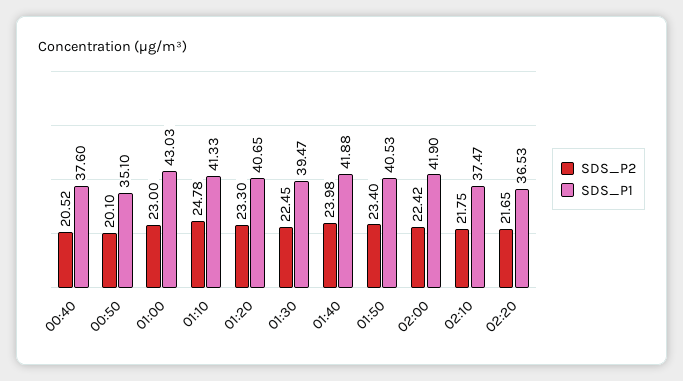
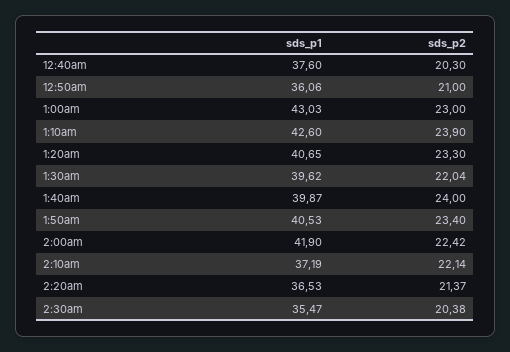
SDS_P2, 00:40: 20.52 -> 20.3
SDS_P2, 00:50: 20.1 -> 21
SDS_P1, 00:50: 35.1 -> 36.06
SDS_P2, 01:10: 24.78 -> 23.9
SDS_P1, 01:10: 41.33 -> 42.6
SDS_P2, 01:30: 22.45 -> 22.04
SDS_P1, 01:30: 39.47 -> 39.62
SDS_P2, 01:40: 23.98 -> 24
SDS_P1, 01:40: 41.88 -> 39.87
SDS_P2, 02:10: 21.75 -> 22.14
SDS_P1, 02:10: 37.47 -> 37.19
SDS_P2, 02:20: 21.65 -> 21.37
SDS_P1, 2:30am: none -> 35.47
SDS_P2, 2:30am: none -> 20.38

